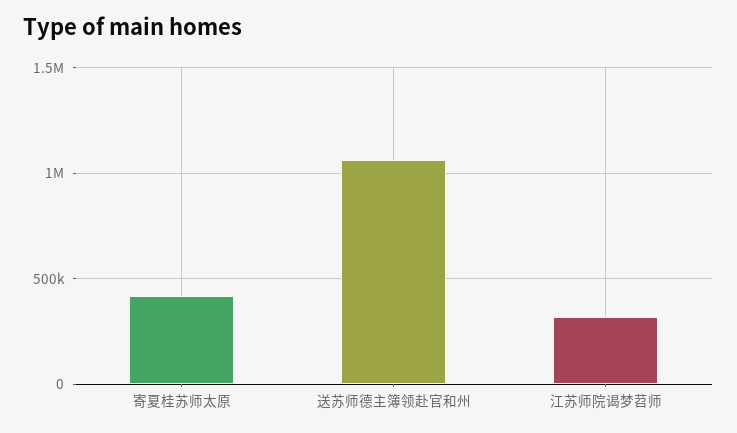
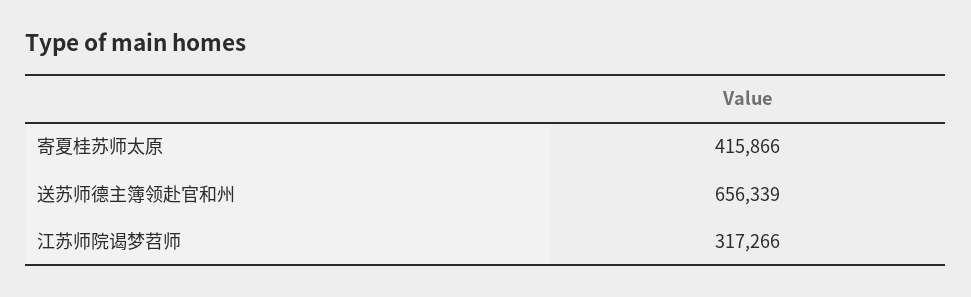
送苏师德主簿领赴官和州: 1050000 -> 656339

